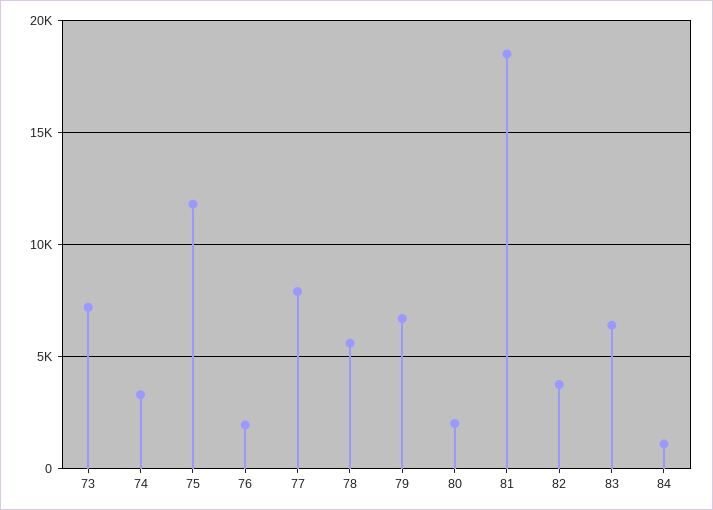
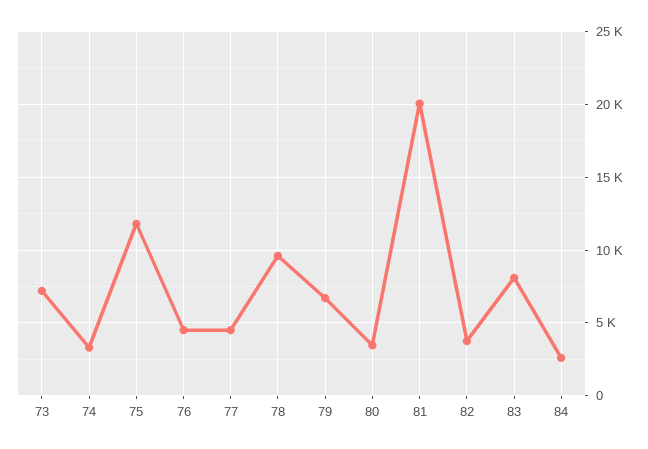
76: 2000 -> 4500
77: 8000 -> 4500
78: 5500 -> 9500
80: 2000 -> 3500
81: 18500 -> 20000
83: 6500 -> 8000
84: 1000 -> 2500

